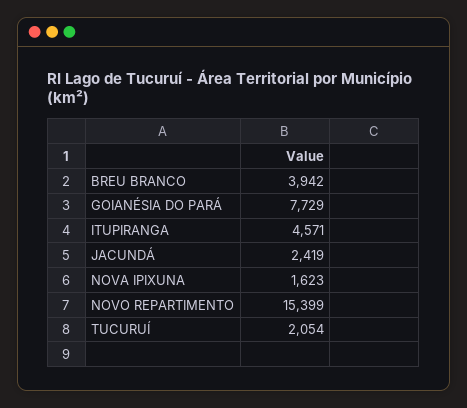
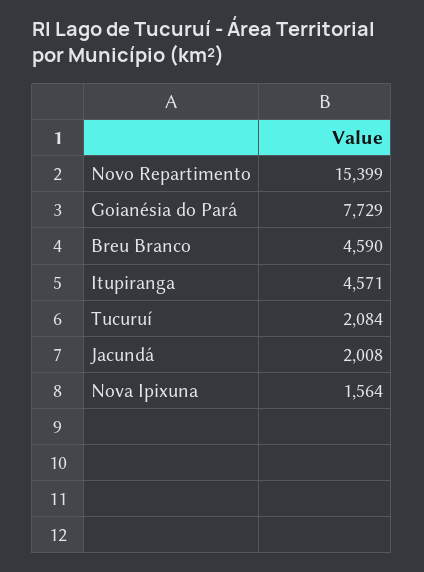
BREU BRANCO: 3942 -> 4590
JACUNDÁ: 2419 -> 2008
NOVA IPIXUNA: 1623 -> 1564
TUCURUÍ: 2054 -> 2084

